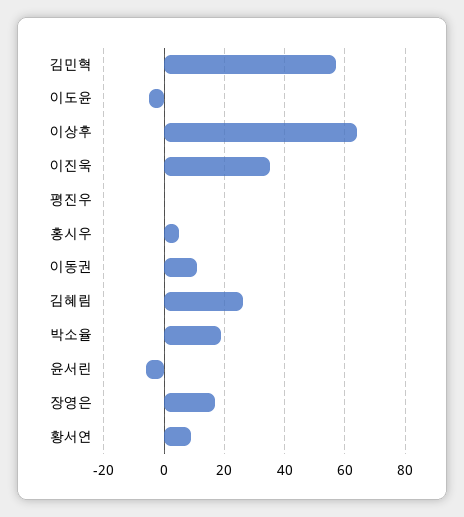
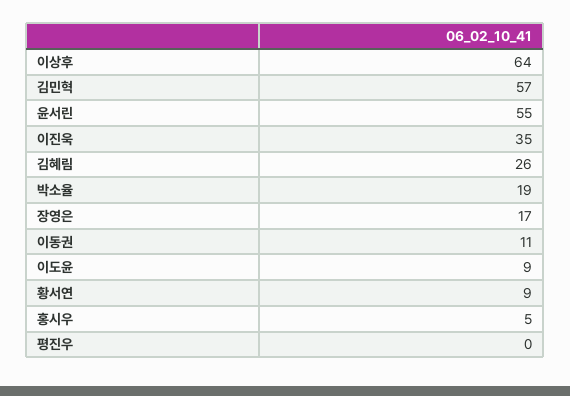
이도윤: -5 -> 9
윤서린: -5 -> 55

